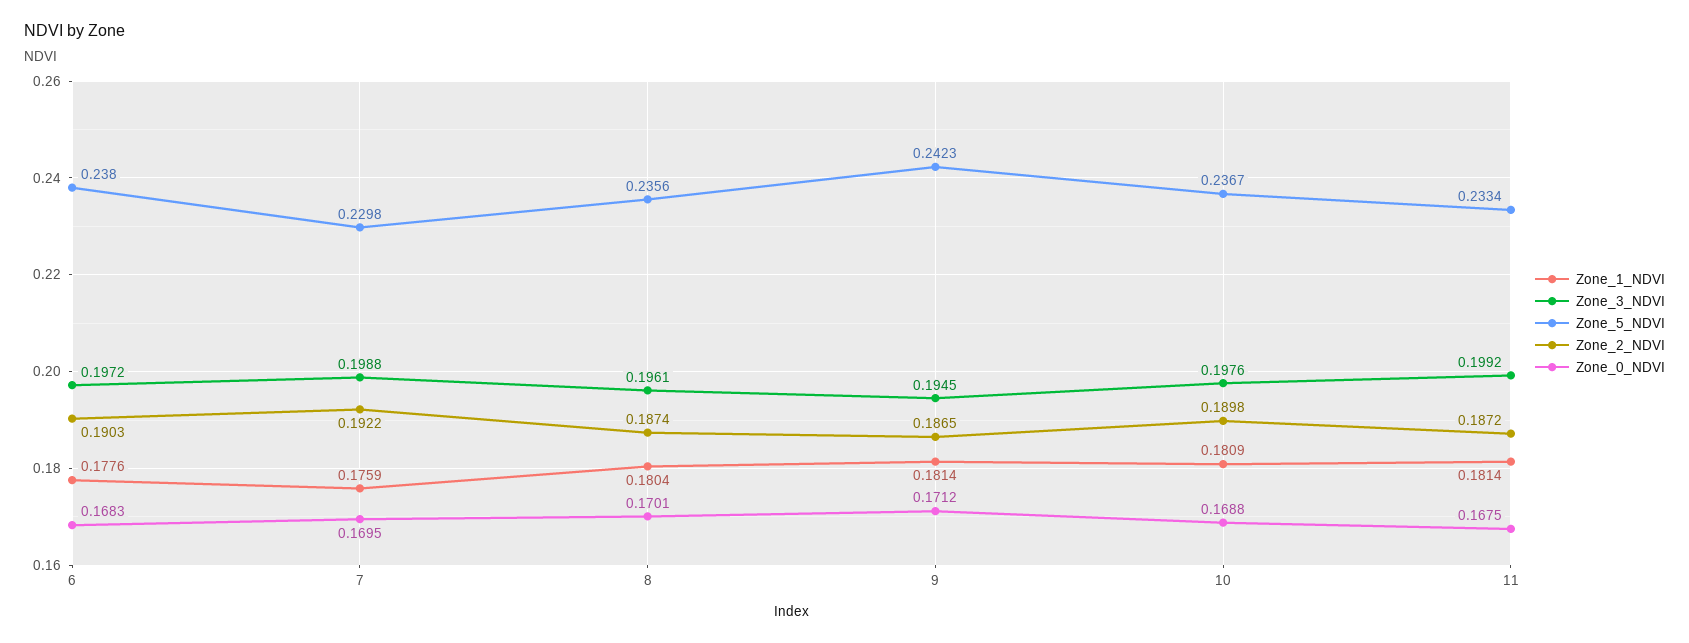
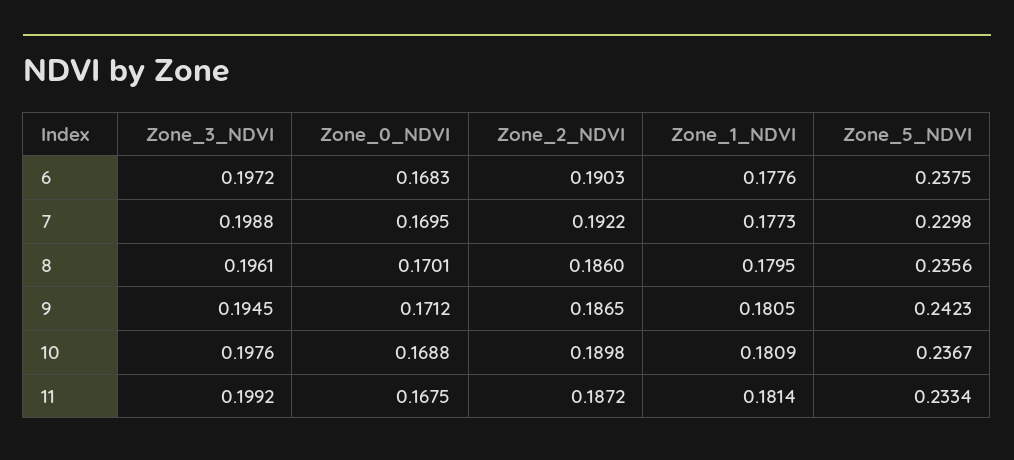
Zone_5_NDVI, 6: 0.238 -> 0.2375
Zone_1_NDVI, 7: 0.1759 -> 0.1773
Zone_1_NDVI, 8: 0.1804 -> 0.1795
Zone_2_NDVI, 8: 0.1874 -> 0.186
Zone_1_NDVI, 9: 0.1814 -> 0.1805

